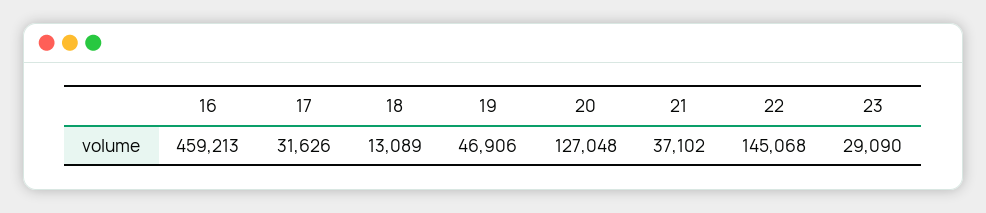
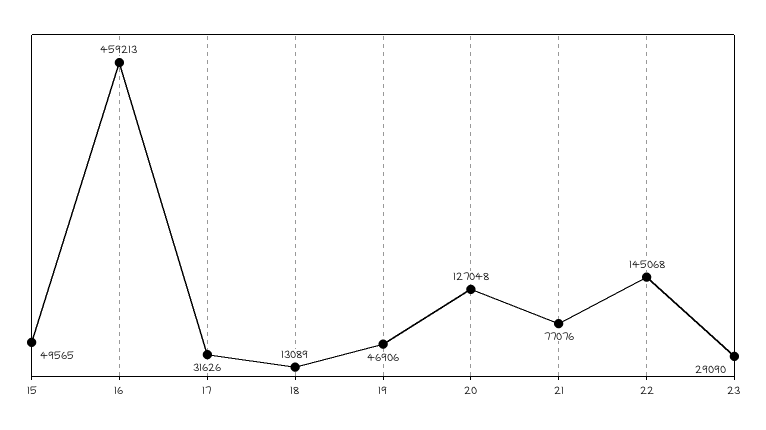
21: 37102 -> 77076
15: none -> 49565

